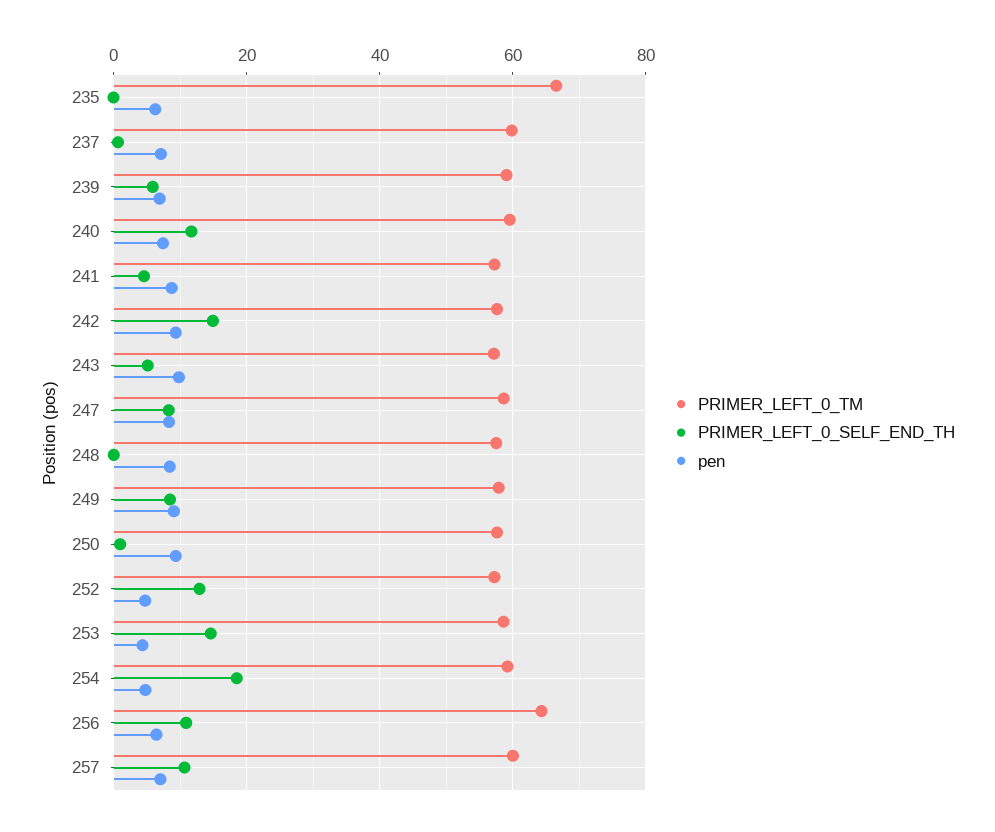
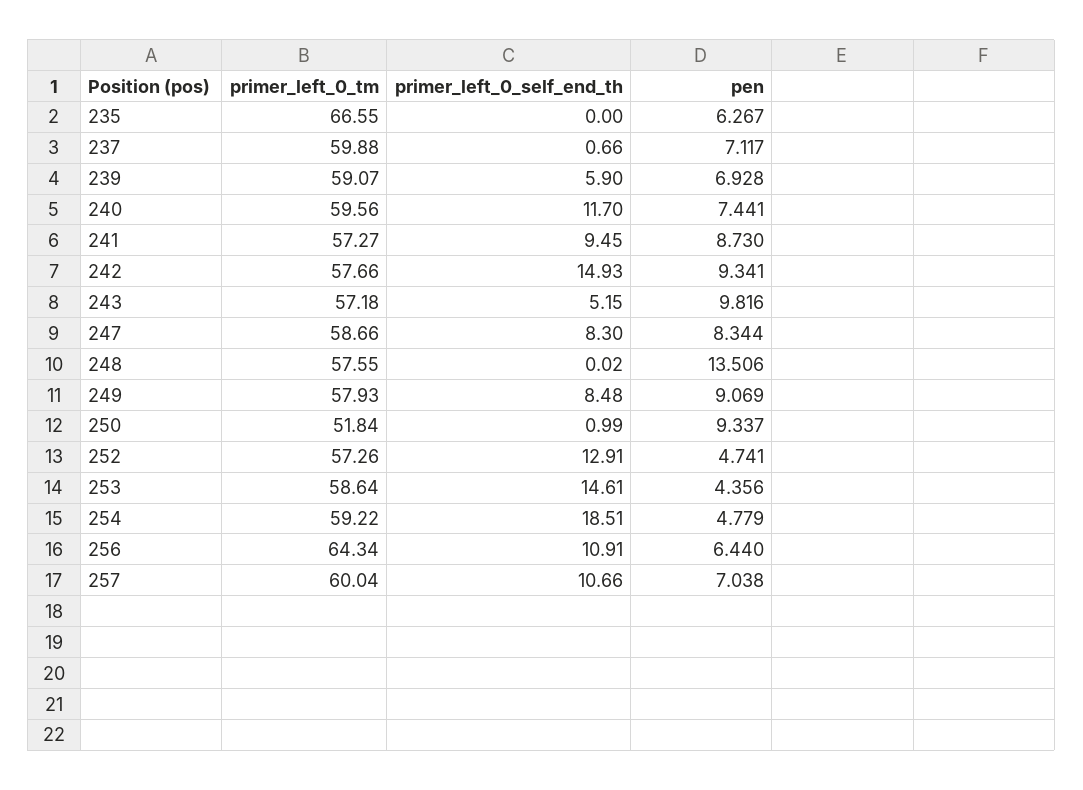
PRIMER_LEFT_0_SELF_END_TH, 241: 4 -> 9.45
pen, 248: 8 -> 13.506
PRIMER_LEFT_0_TM, 250: 58 -> 51.84

